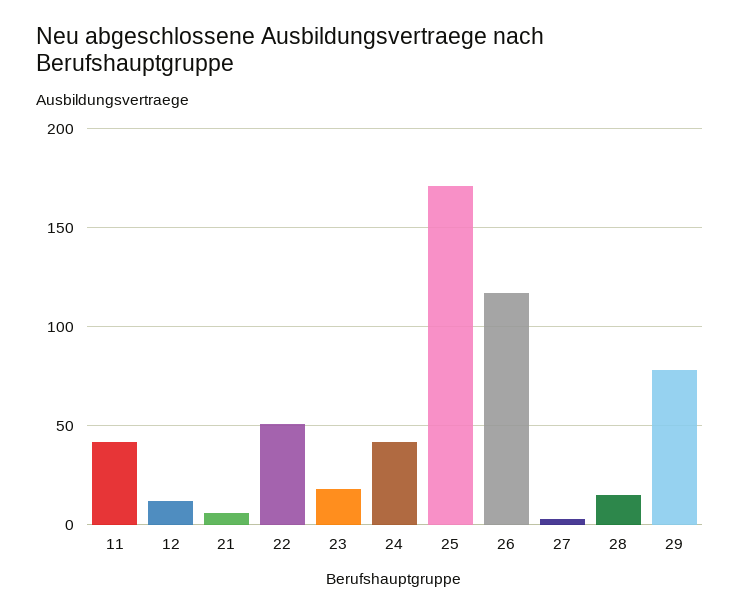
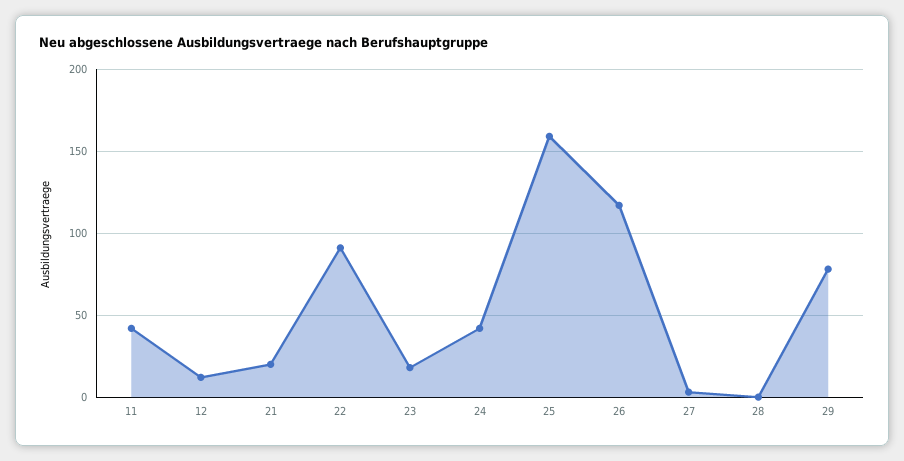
21: 5 -> 20
22: 50 -> 90
25: 170 -> 160
28: 15 -> 0

